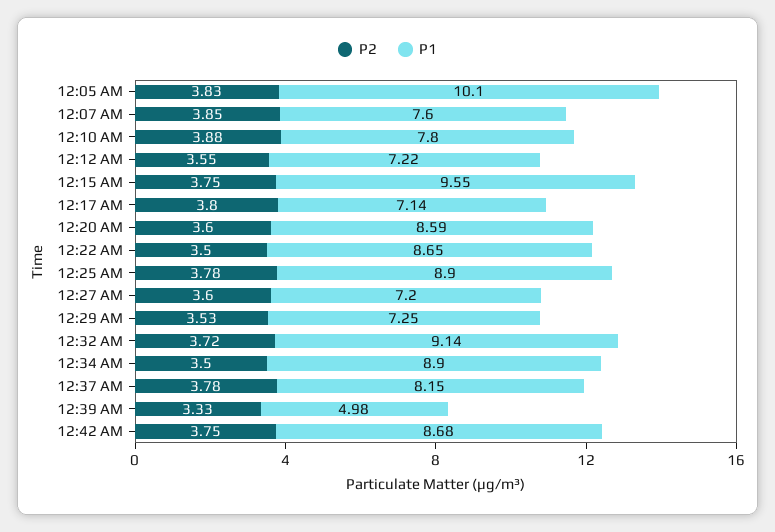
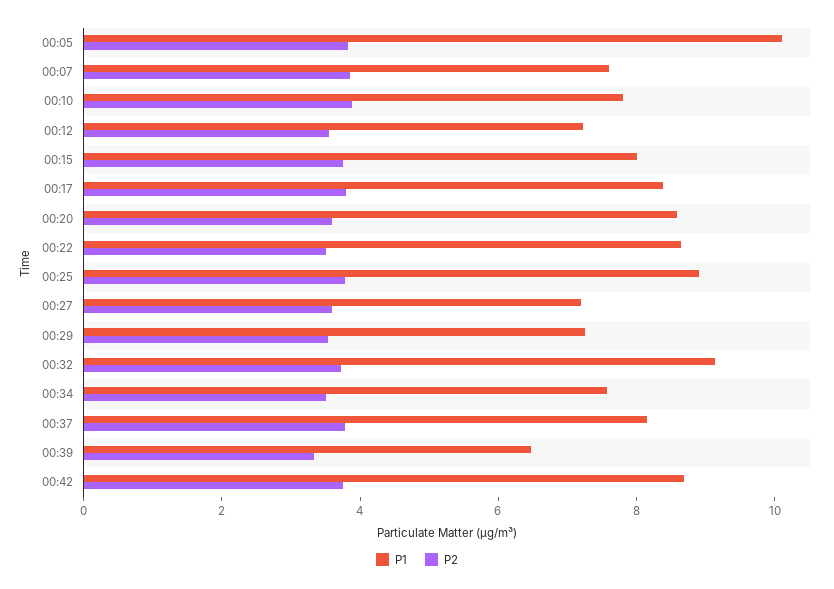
P1, 12:15 AM: 9.55 -> 8
P1, 12:17 AM: 7.14 -> 8.5
P1, 12:34 AM: 8.9 -> 7.5
P1, 12:39 AM: 4.98 -> 6.5

